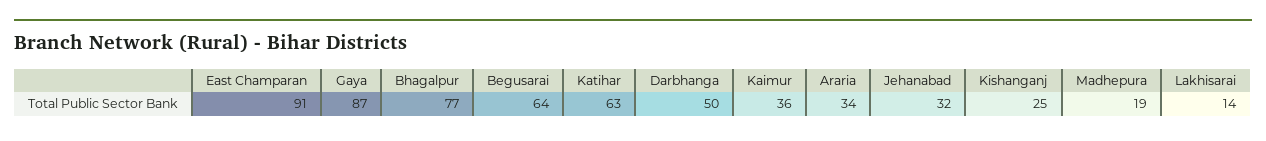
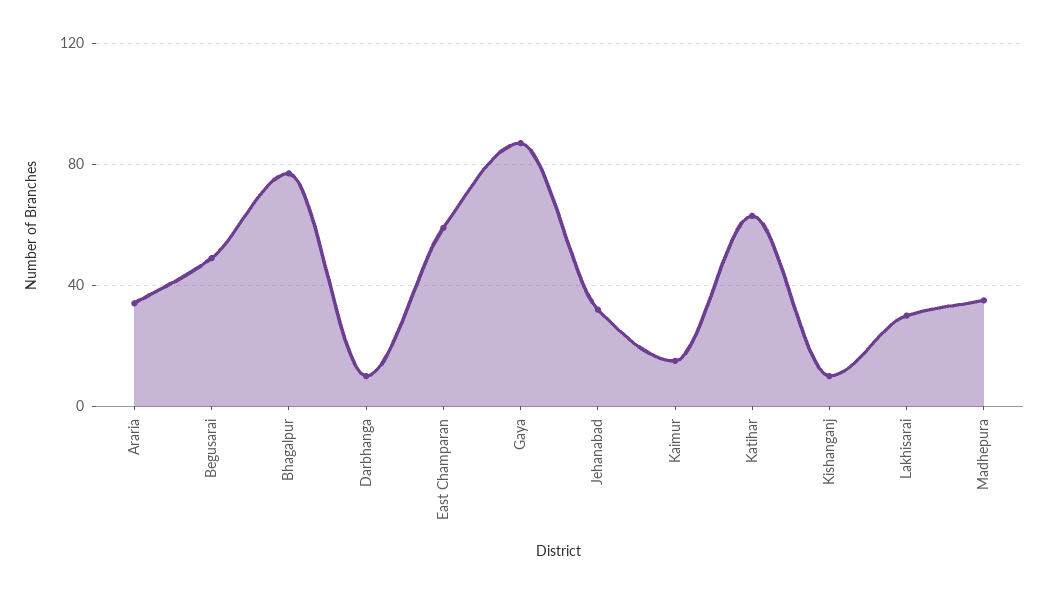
East Champaran: 91 -> 60
Begusarai: 64 -> 50
Darbhanga: 50 -> 10
Kaimur: 36 -> 15
Kishanganj: 25 -> 10
Madhepura: 19 -> 35
Lakhisarai: 14 -> 30

